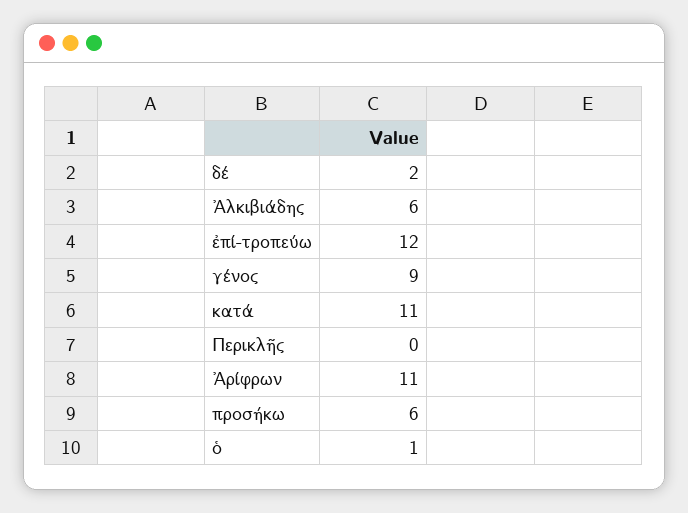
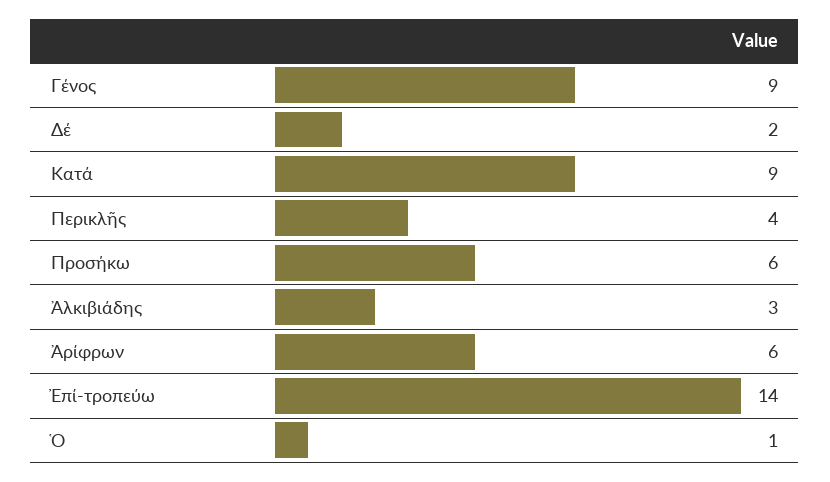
Ἀλκιβιάδης: 6 -> 3
ἐπί-τροπεύω: 12 -> 14
κατά: 11 -> 9
Περικλῆς: 0 -> 4
Ἀρίφρων: 11 -> 6

